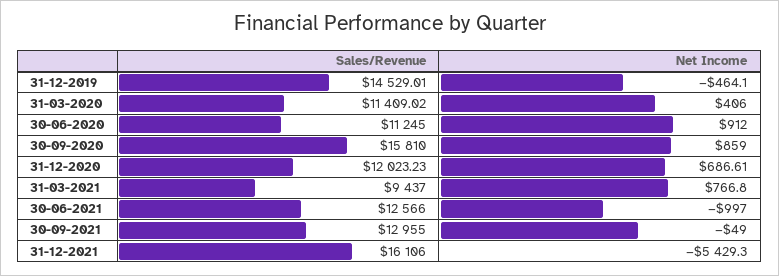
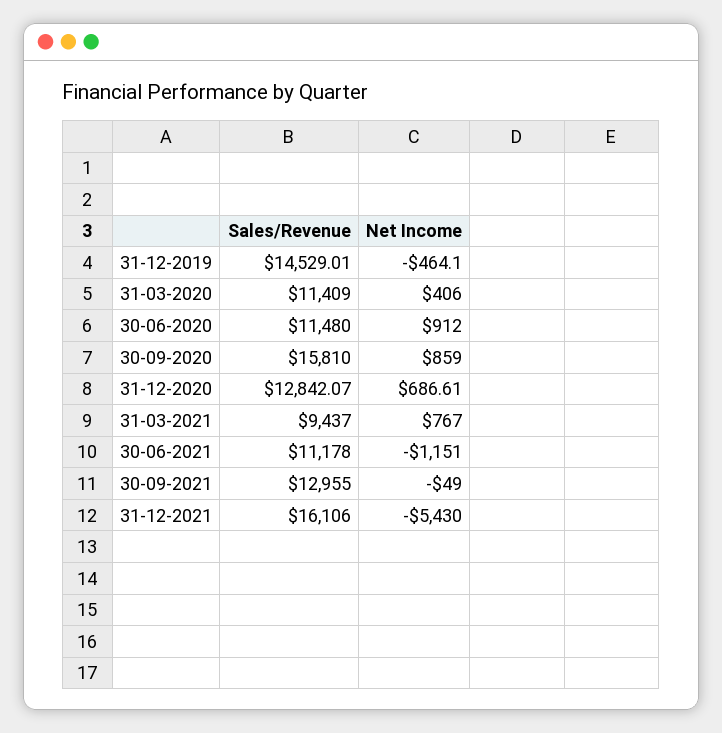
Sales/Revenue, 31-03-2020: 11409.02 -> 11409
Sales/Revenue, 30-06-2020: 11245 -> 11480
Sales/Revenue, 31-12-2020: 12023.23 -> 12842.07
Net Income, 31-03-2021: 766.8 -> 767
Sales/Revenue, 30-06-2021: 12566 -> 11178
Net Income, 30-06-2021: -997 -> -1151
Net Income, 31-12-2021: -5429.3 -> -5430

